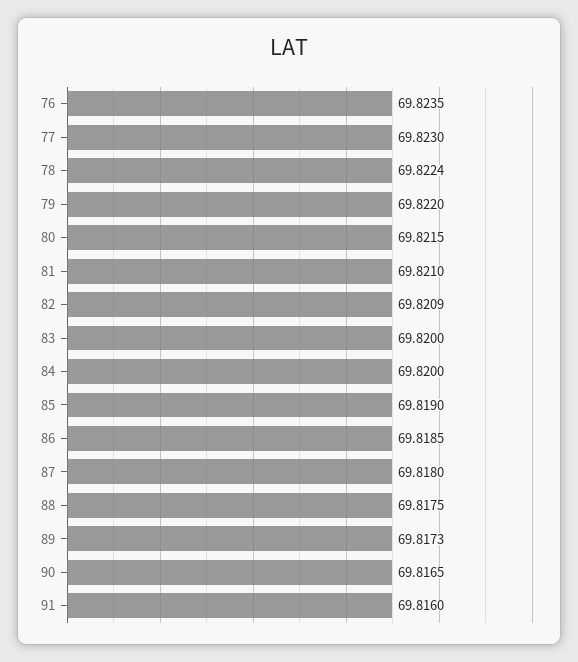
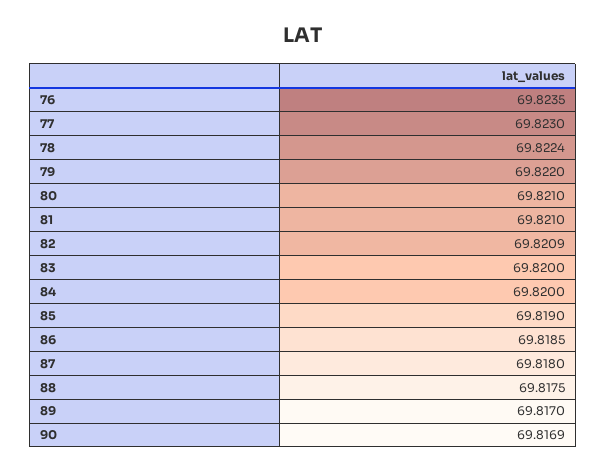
80: 69.8215 -> 69.821
89: 69.8173 -> 69.817
90: 69.8165 -> 69.8169
91: 69.816 -> none

